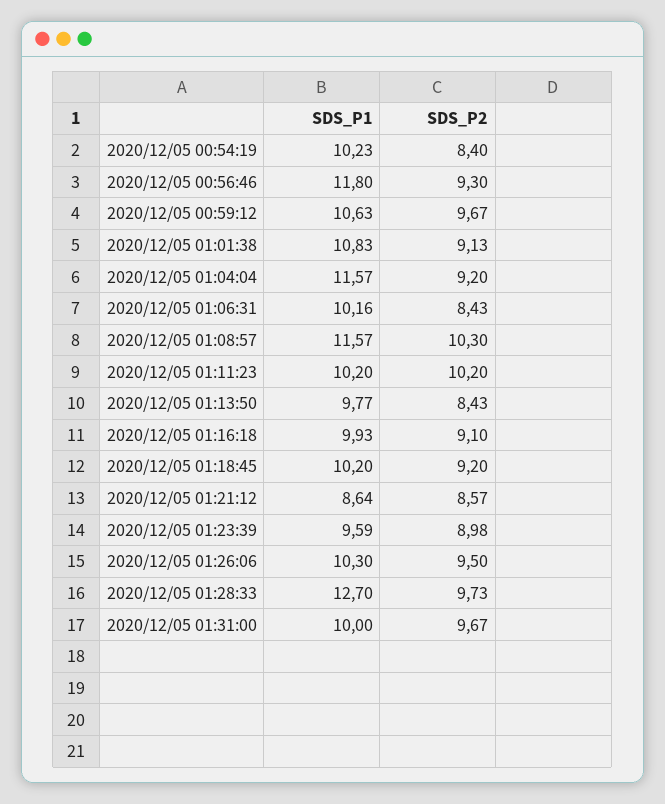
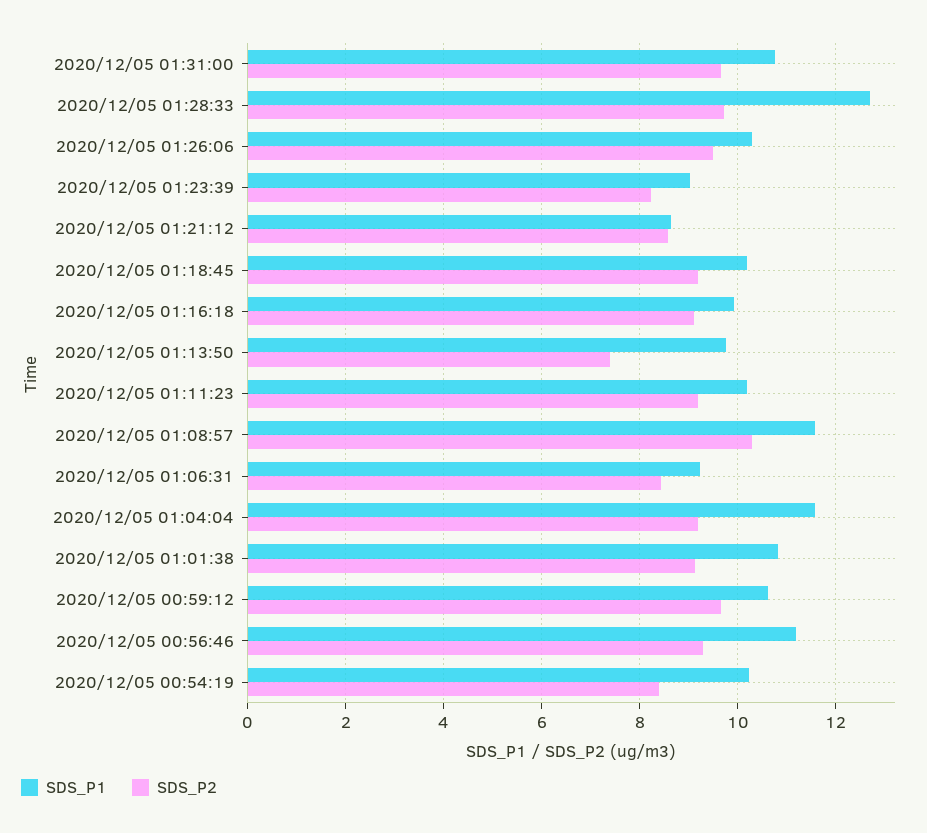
SDS_P1, 2020/12/05 00:56:46: 11.8 -> 11.2
SDS_P1, 2020/12/05 01:06:31: 10.16 -> 9.2
SDS_P2, 2020/12/05 01:11:23: 10.2 -> 9.2
SDS_P2, 2020/12/05 01:13:50: 8.43 -> 7.4
SDS_P1, 2020/12/05 01:23:39: 9.59 -> 9
SDS_P2, 2020/12/05 01:23:39: 8.98 -> 8.2
SDS_P1, 2020/12/05 01:31:00: 10 -> 10.8

